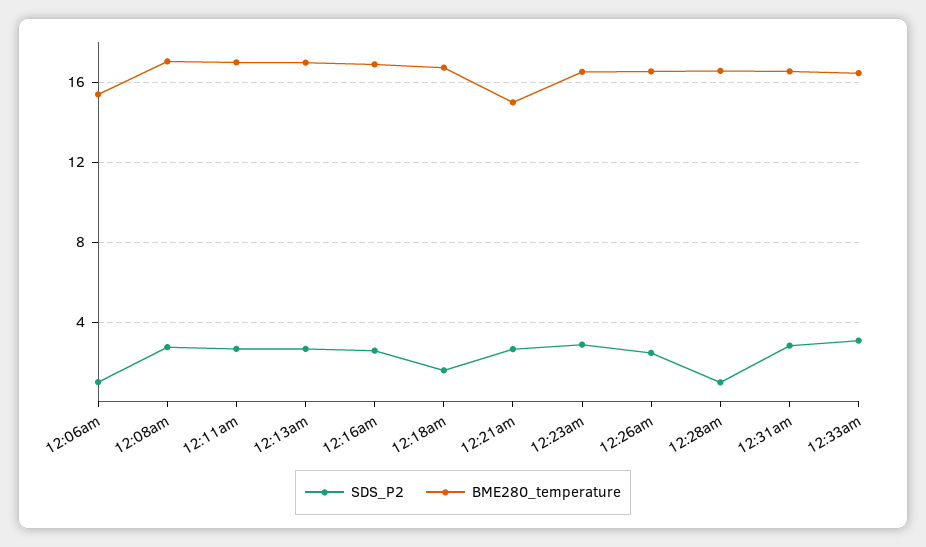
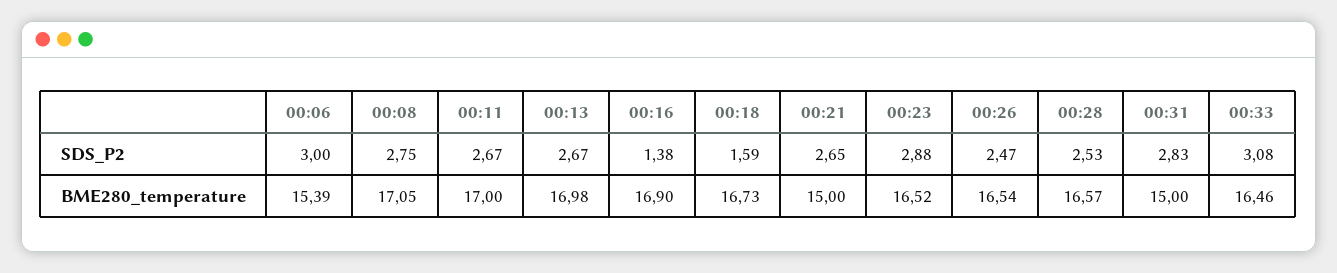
SDS_P2, 12:06am: 1 -> 3
SDS_P2, 12:16am: 2.5 -> 1.38
SDS_P2, 12:28am: 1 -> 2.53
BME280_temperature, 12:31am: 16.5 -> 15

